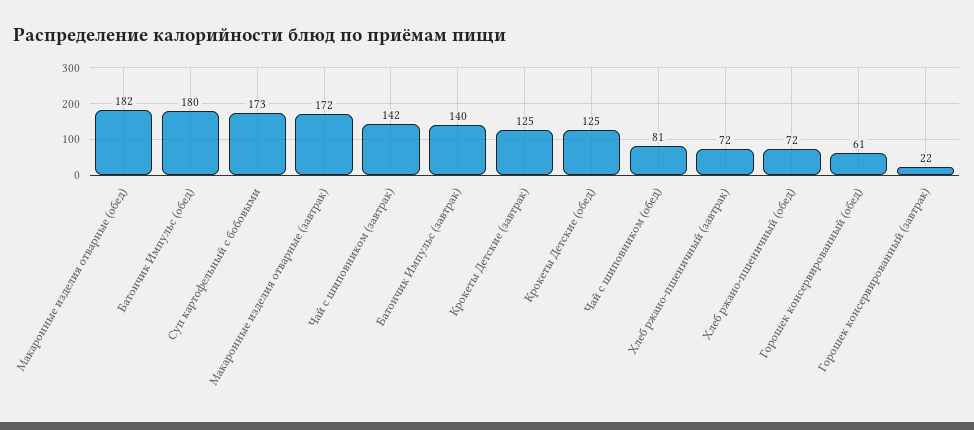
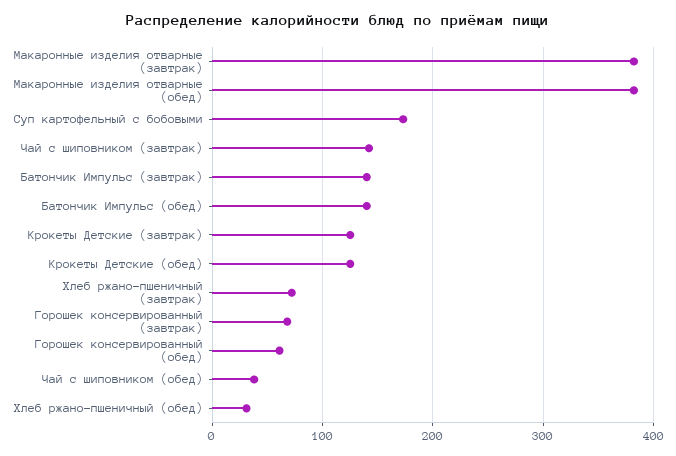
Макаронные изделия отварные (обед): 182 -> 380
Батончик Импульс (обед): 180 -> 140
Макаронные изделия отварные (завтрак): 172 -> 380
Чай с шиповником (обед): 81 -> 40
Хлеб ржано-пшеничный (обед): 72 -> 30
Горошек консервированный (завтрак): 22 -> 70

